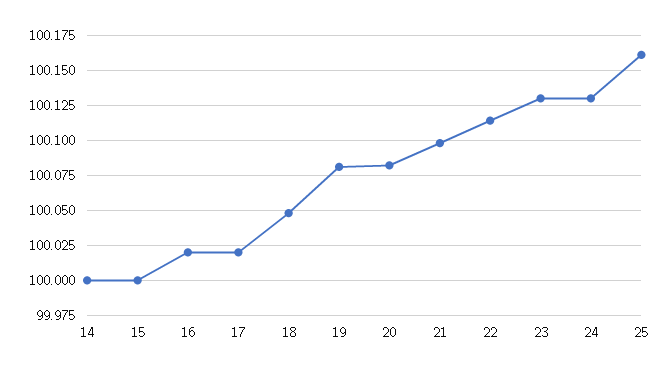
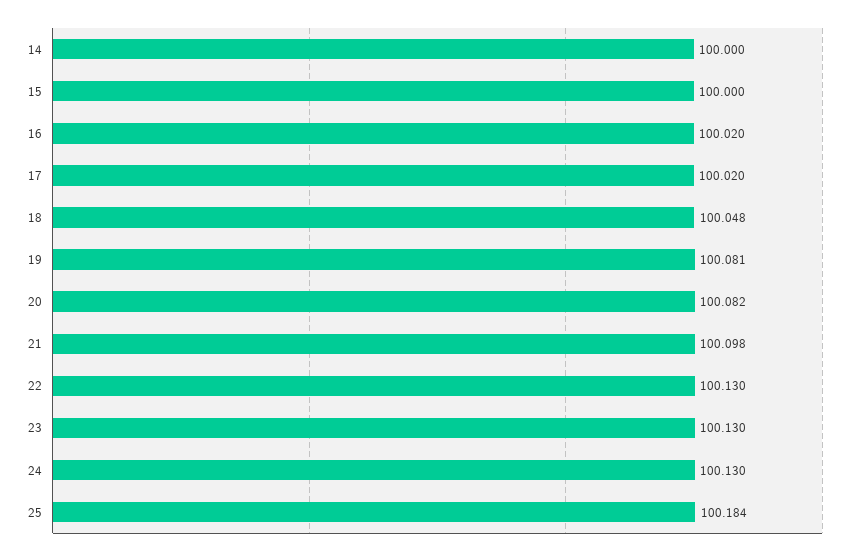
22: 100.115 -> 100.13
25: 100.16 -> 100.184

